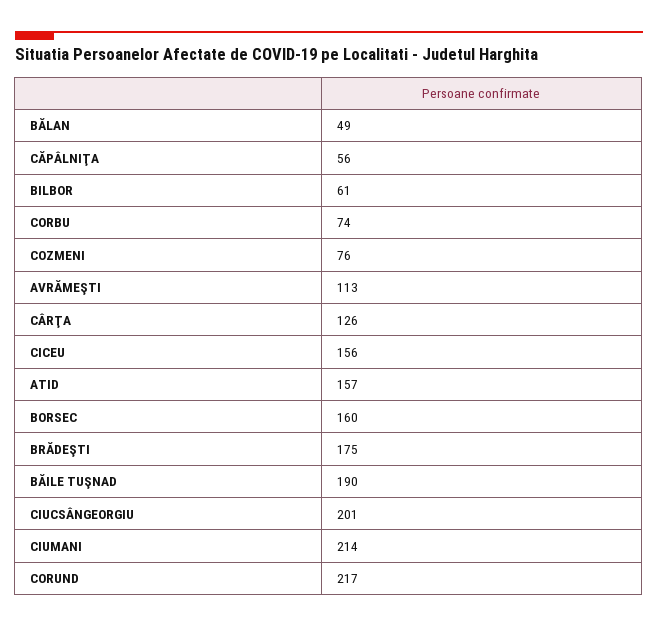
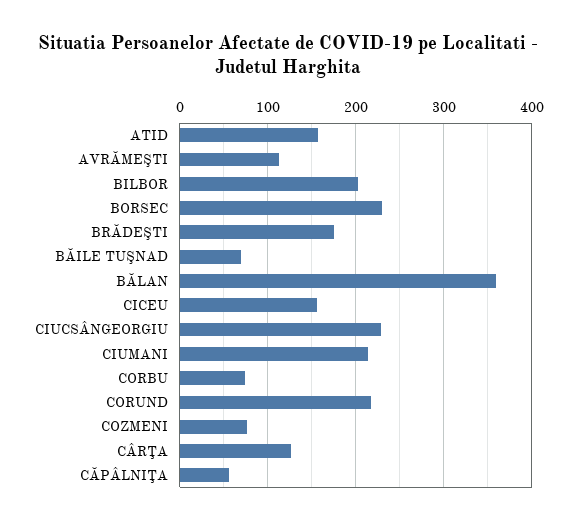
BĂLAN: 49 -> 360
BILBOR: 61 -> 200
BORSEC: 160 -> 230
BĂILE TUŞNAD: 190 -> 70
CIUCSÂNGEORGIU: 201 -> 230

